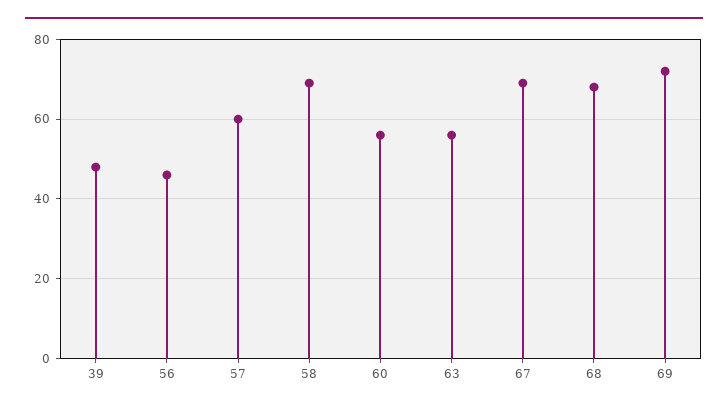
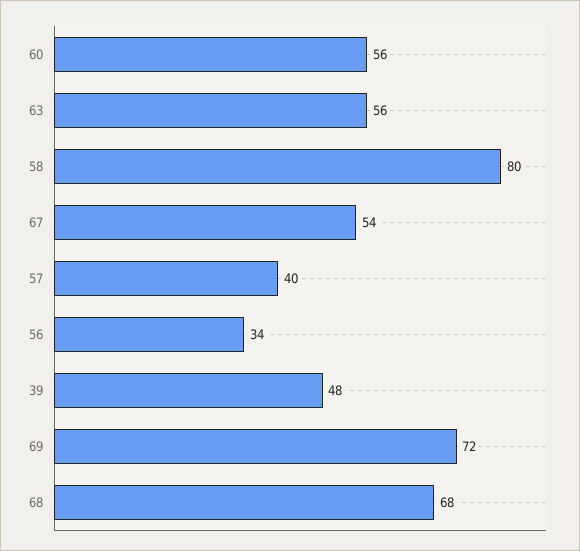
56: 45 -> 34
57: 60 -> 40
58: 70 -> 80
67: 70 -> 54

